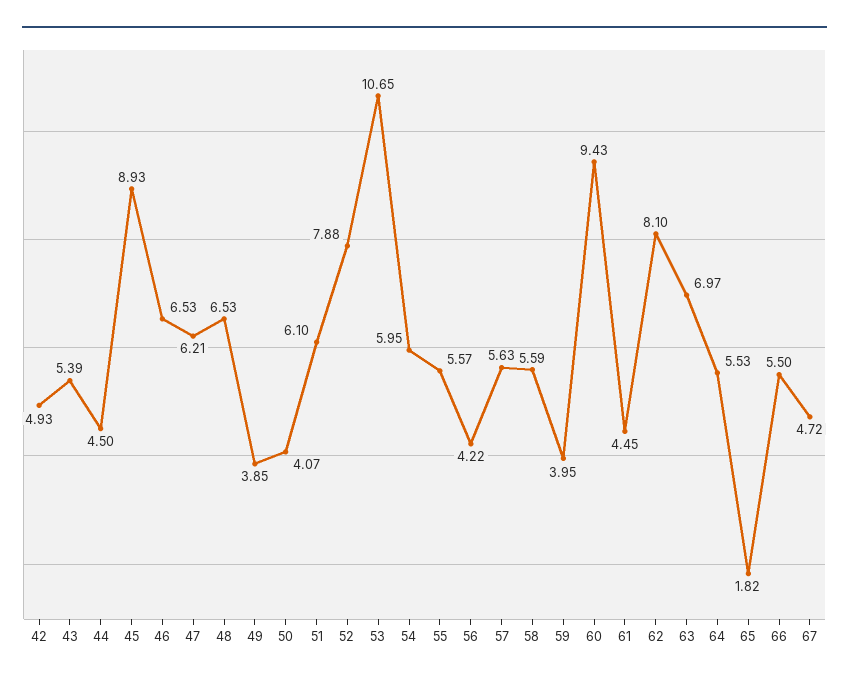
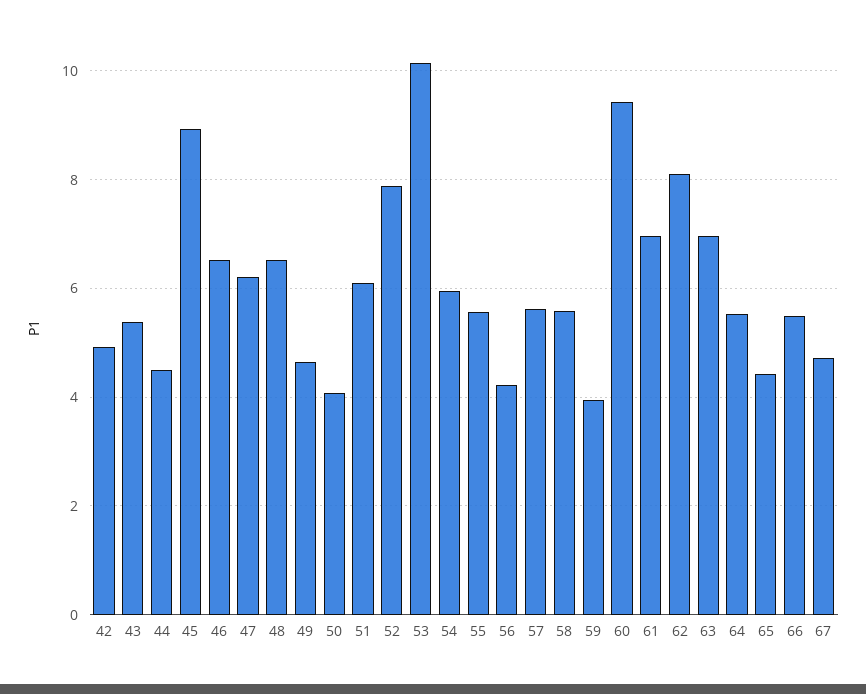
49: 3.85 -> 4.6
53: 10.65 -> 10.2
61: 4.45 -> 7
65: 1.82 -> 4.4

